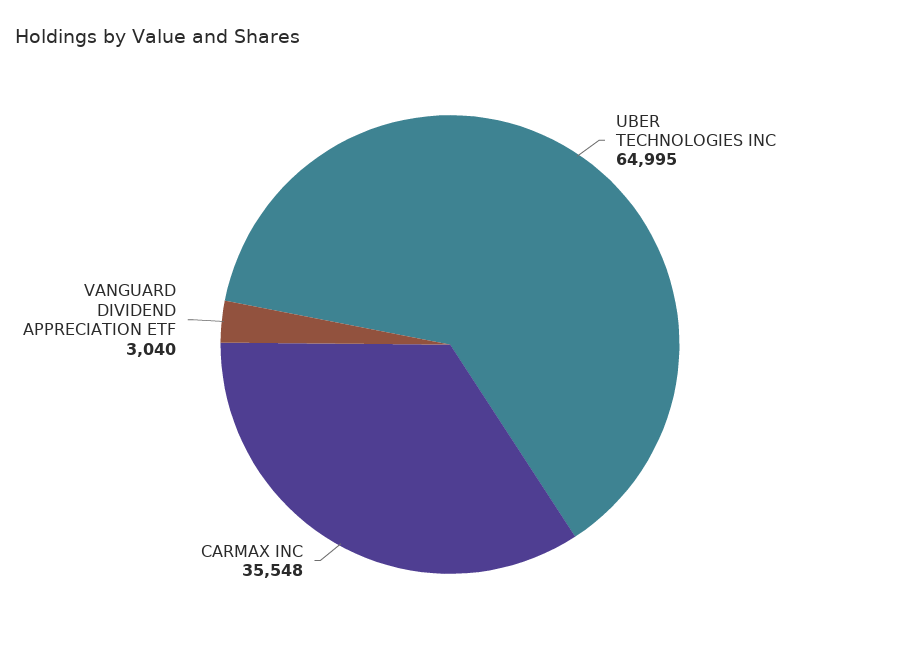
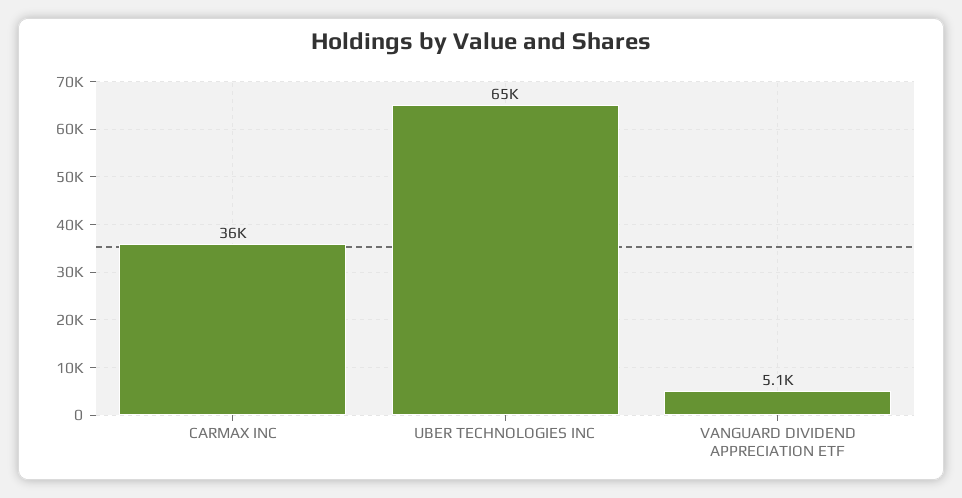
VANGUARD DIVIDEND APPRECIATION ETF: 3040 -> 5100

